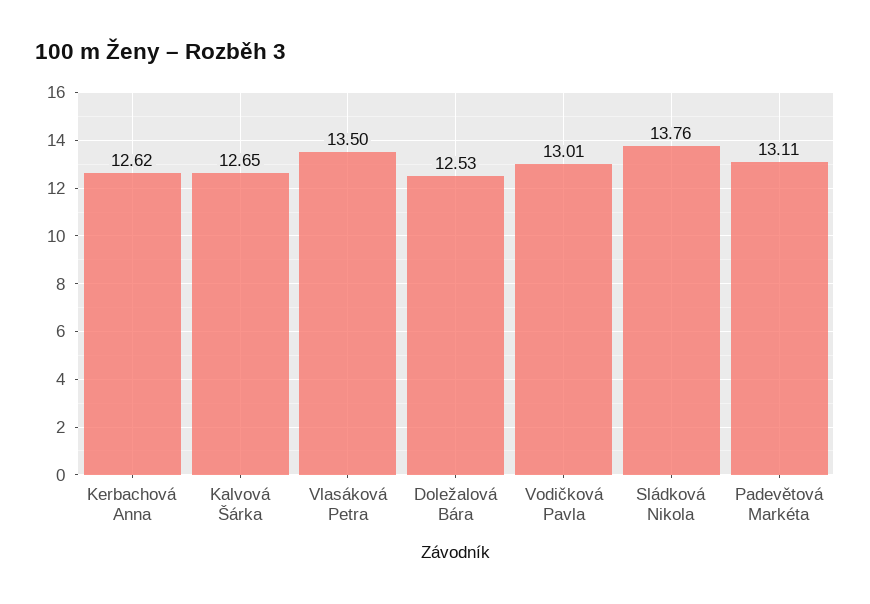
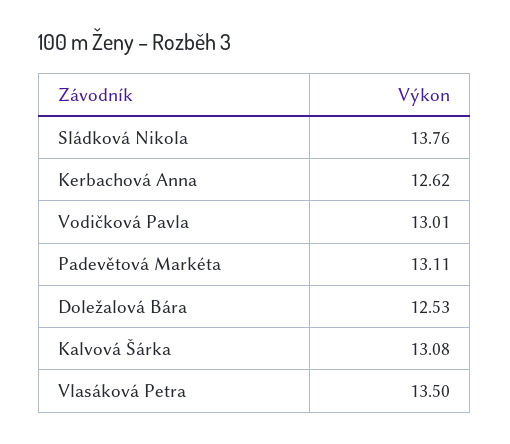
Kalvová Šárka: 12.65 -> 13.08

